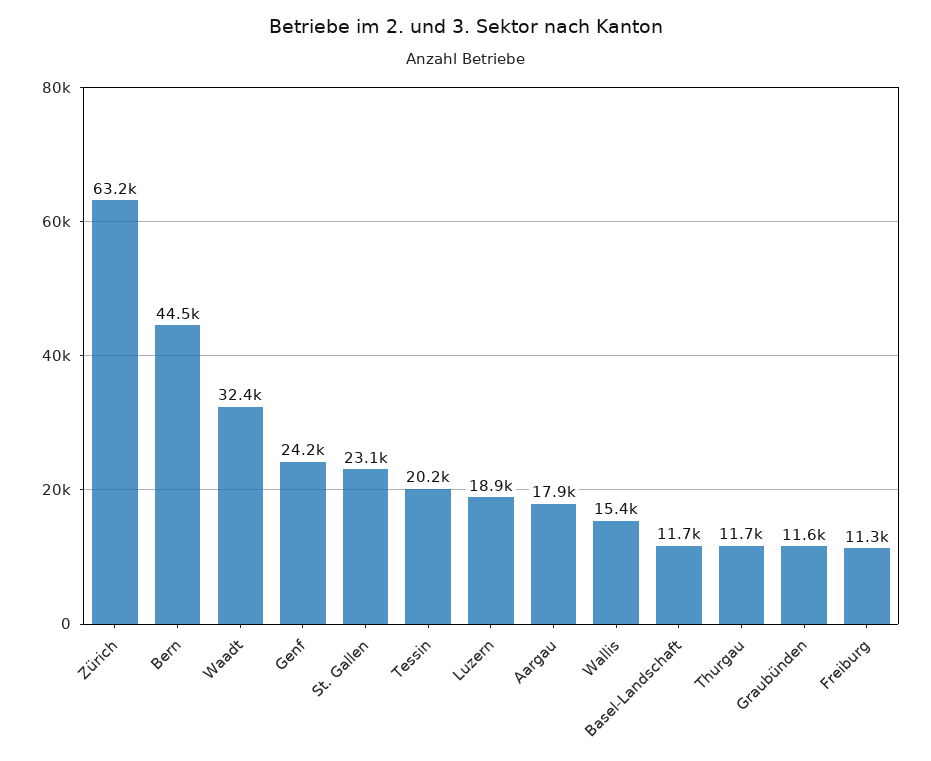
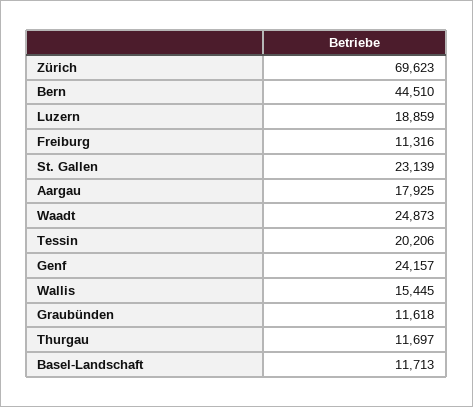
Zürich: 63200 -> 69623
Waadt: 32400 -> 24873

